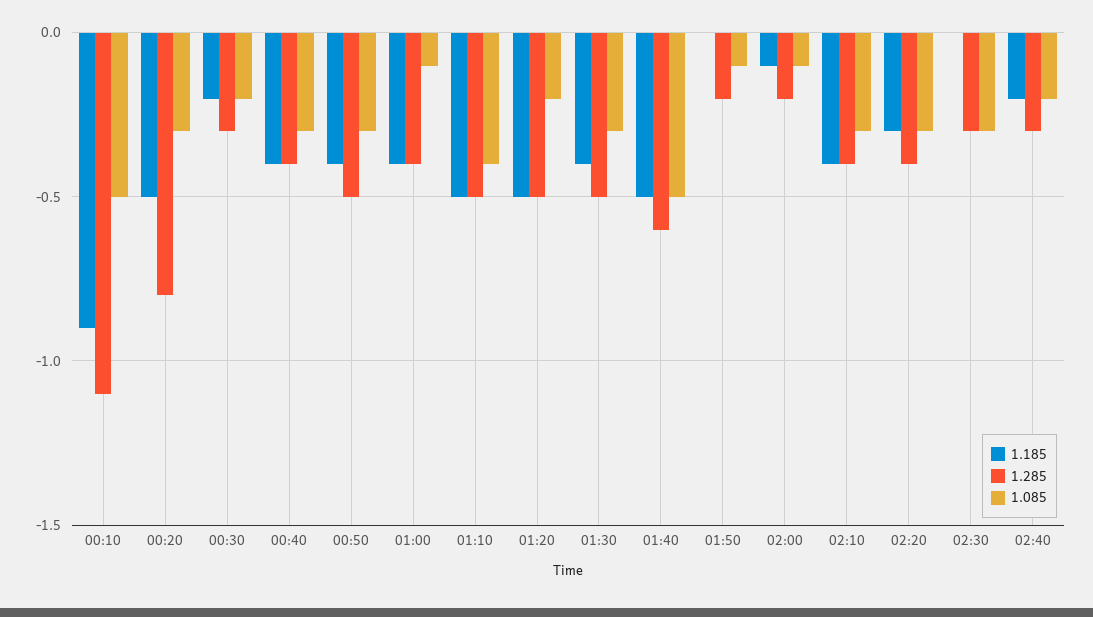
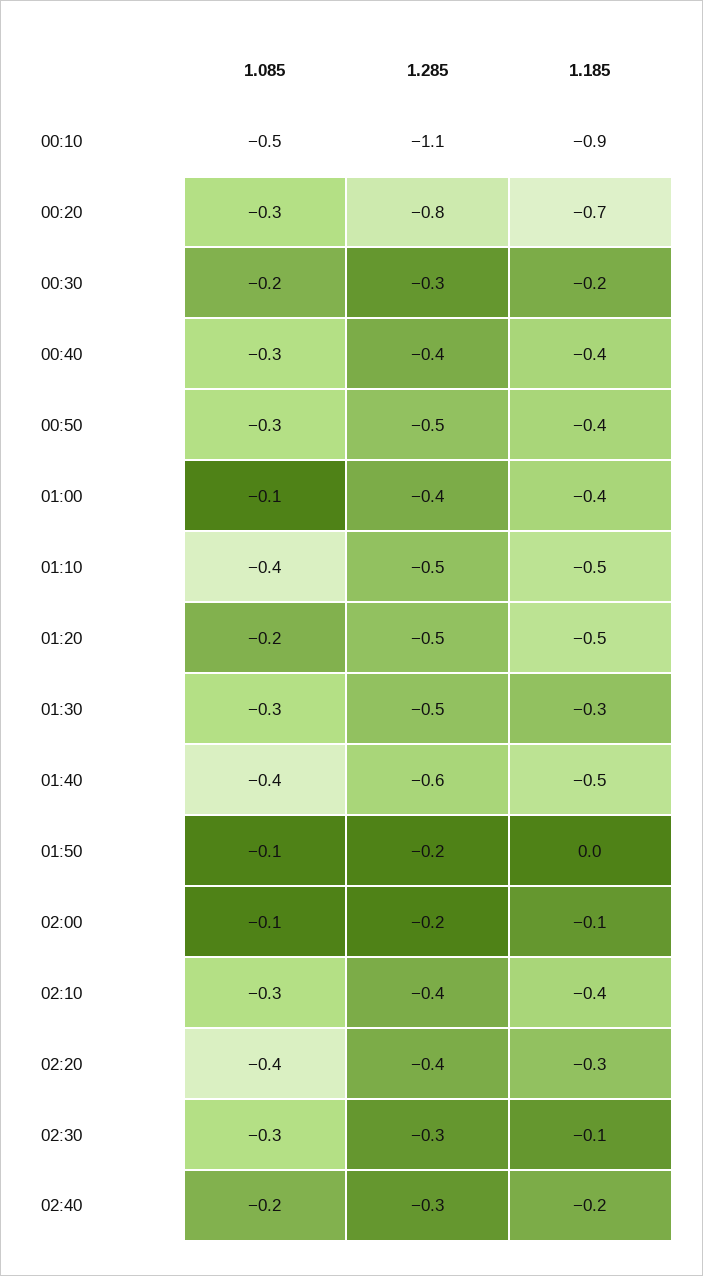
1.185, 00:20: -0.5 -> -0.7
1.185, 01:30: -0.4 -> -0.3
1.085, 01:40: -0.5 -> -0.4
1.085, 02:20: -0.3 -> -0.4
1.185, 02:30: 0 -> -0.1

